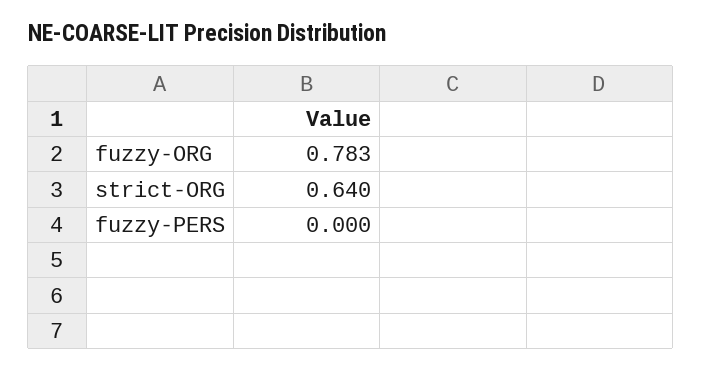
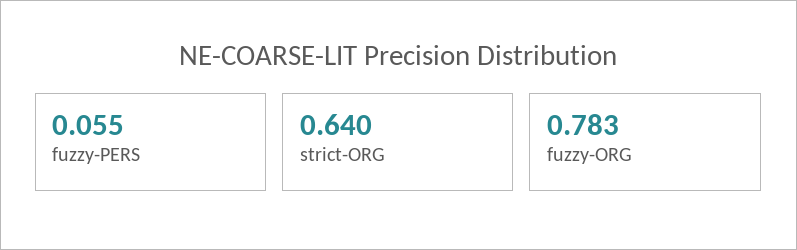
fuzzy-PERS: 0 -> 0.055

